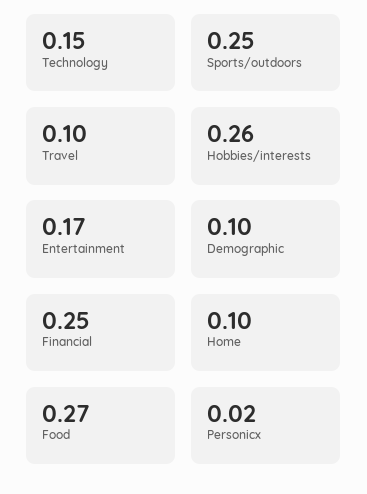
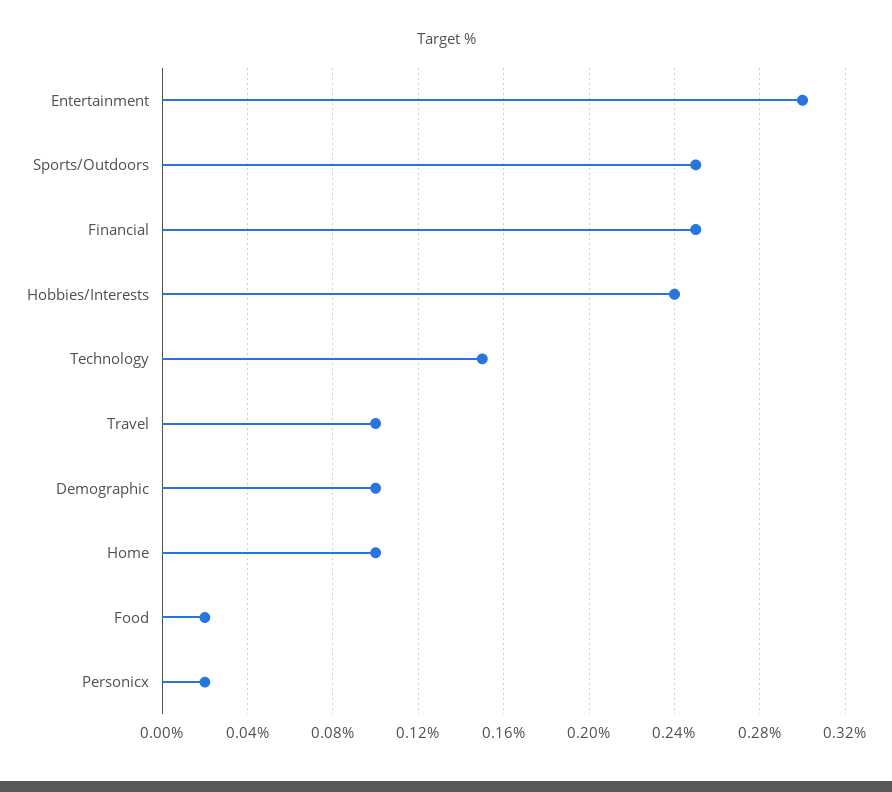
Hobbies/interests: 0.26 -> 0.24
Entertainment: 0.17 -> 0.3
Food: 0.27 -> 0.02

